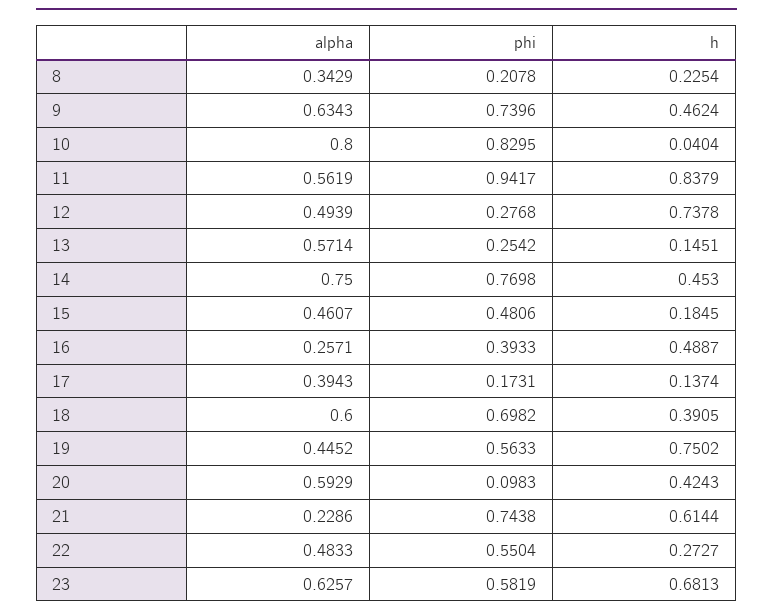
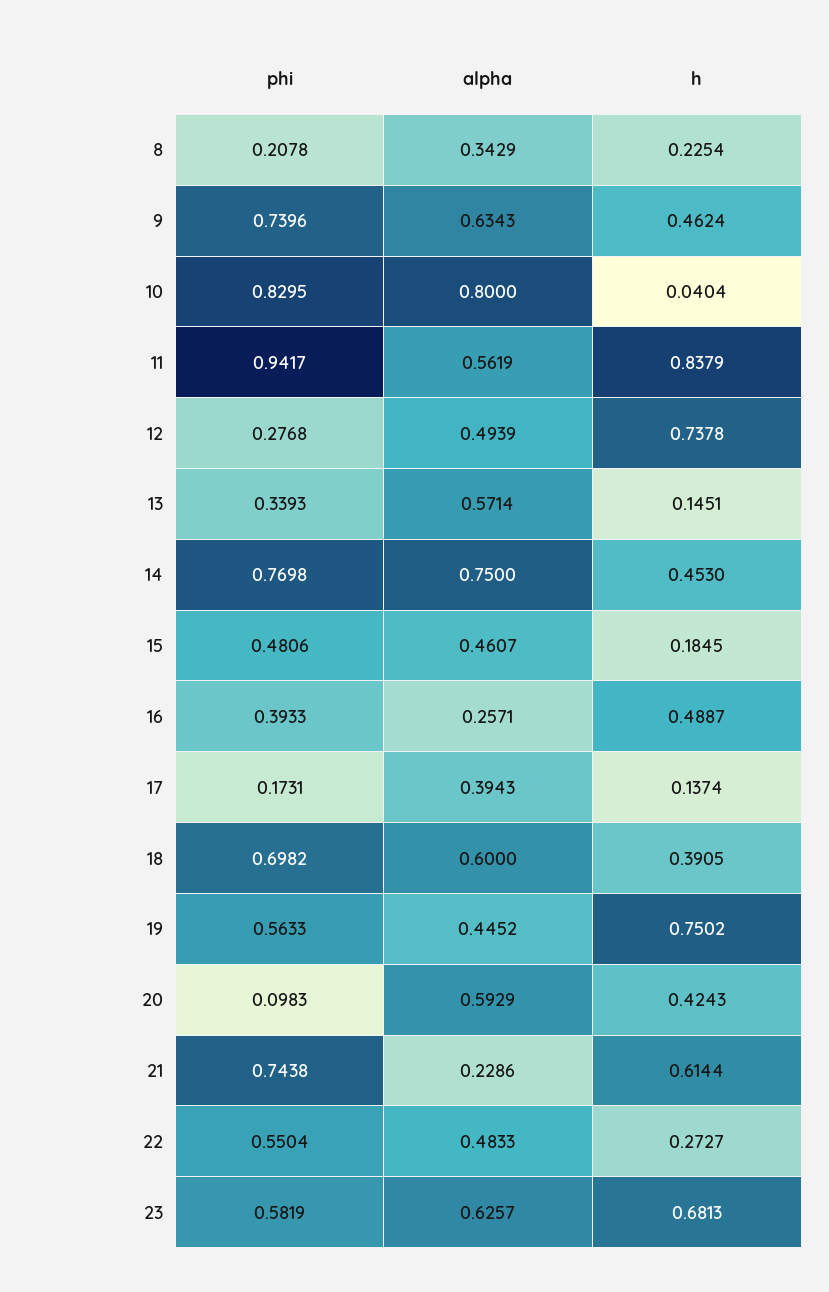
phi, 13: 0.2542 -> 0.3393

